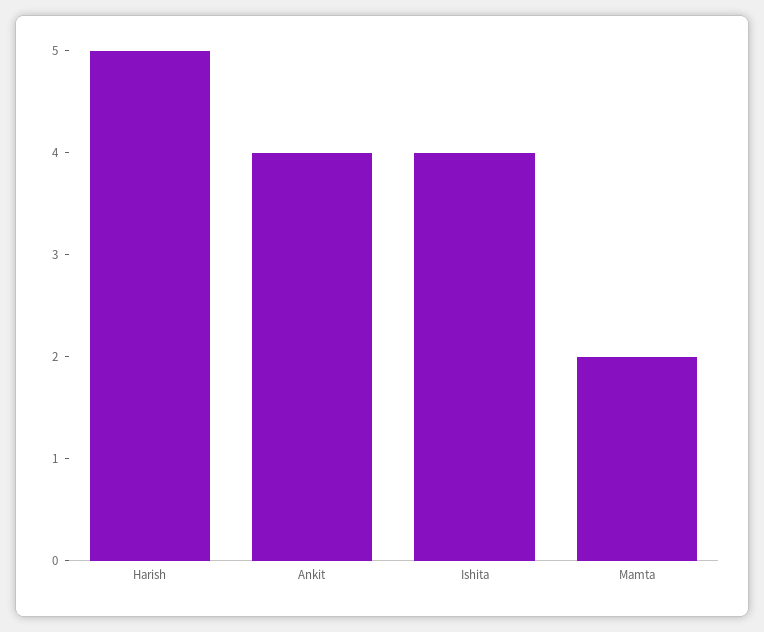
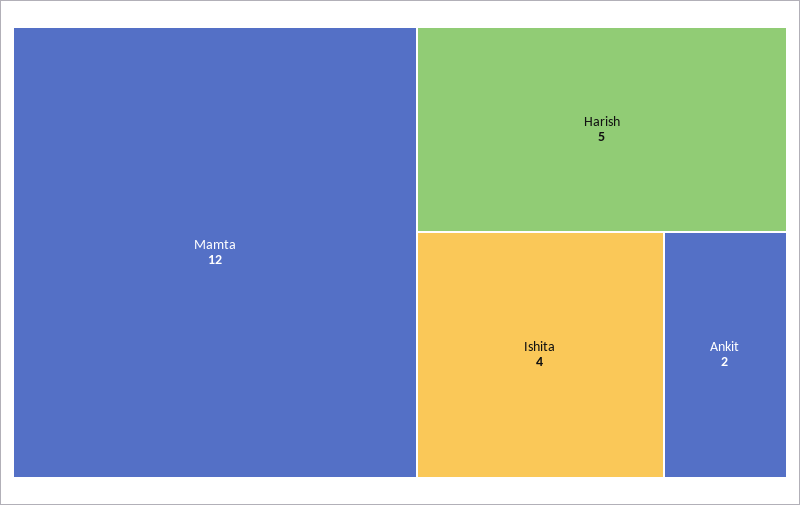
Ankit: 4 -> 2
Mamta: 2 -> 12

